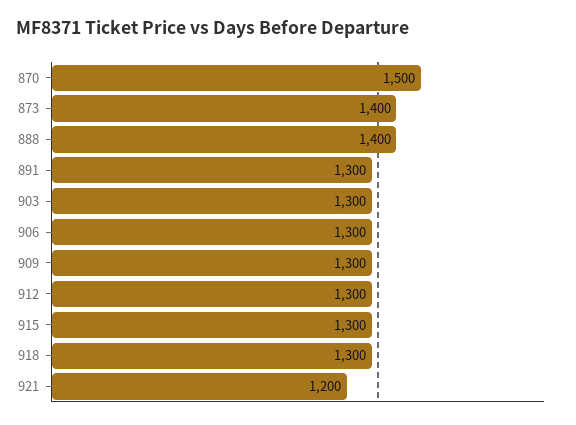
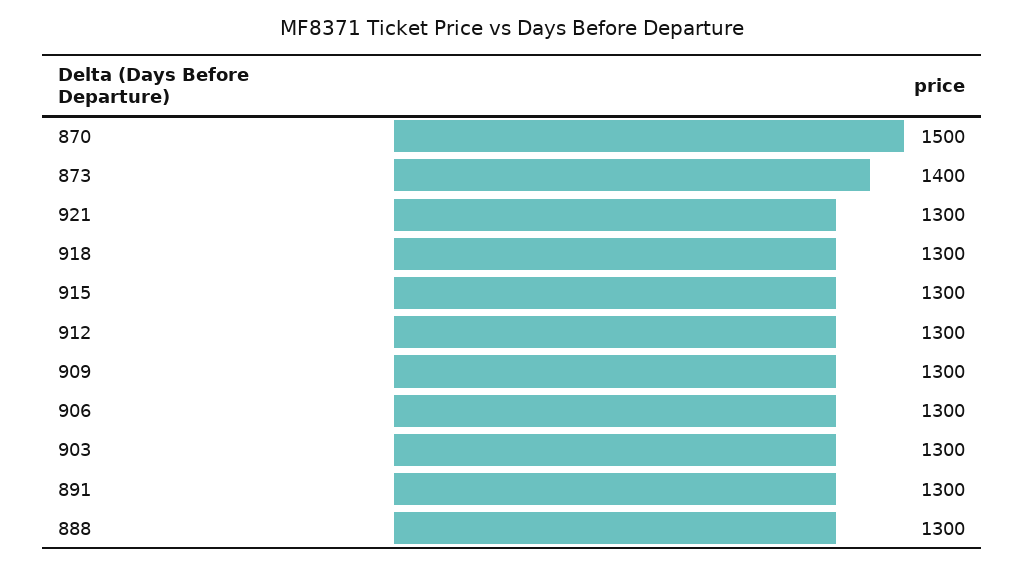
888: 1400 -> 1300
921: 1200 -> 1300

